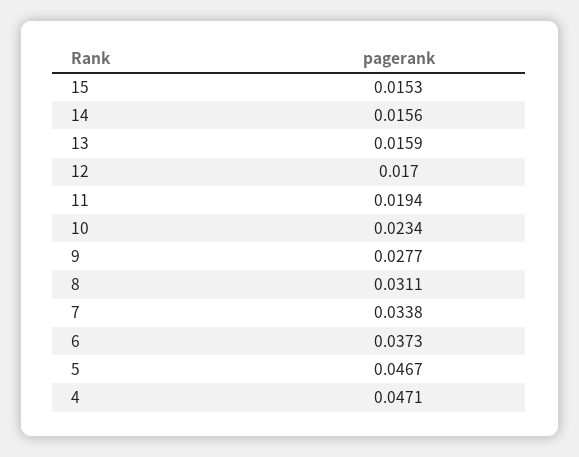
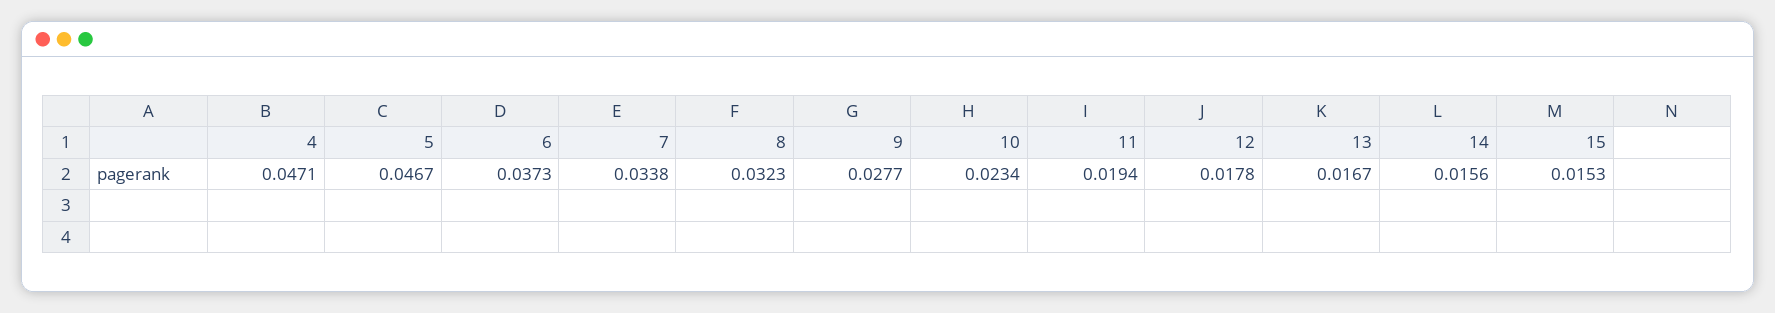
13: 0.0159 -> 0.0167
12: 0.017 -> 0.0178
8: 0.0311 -> 0.0323

